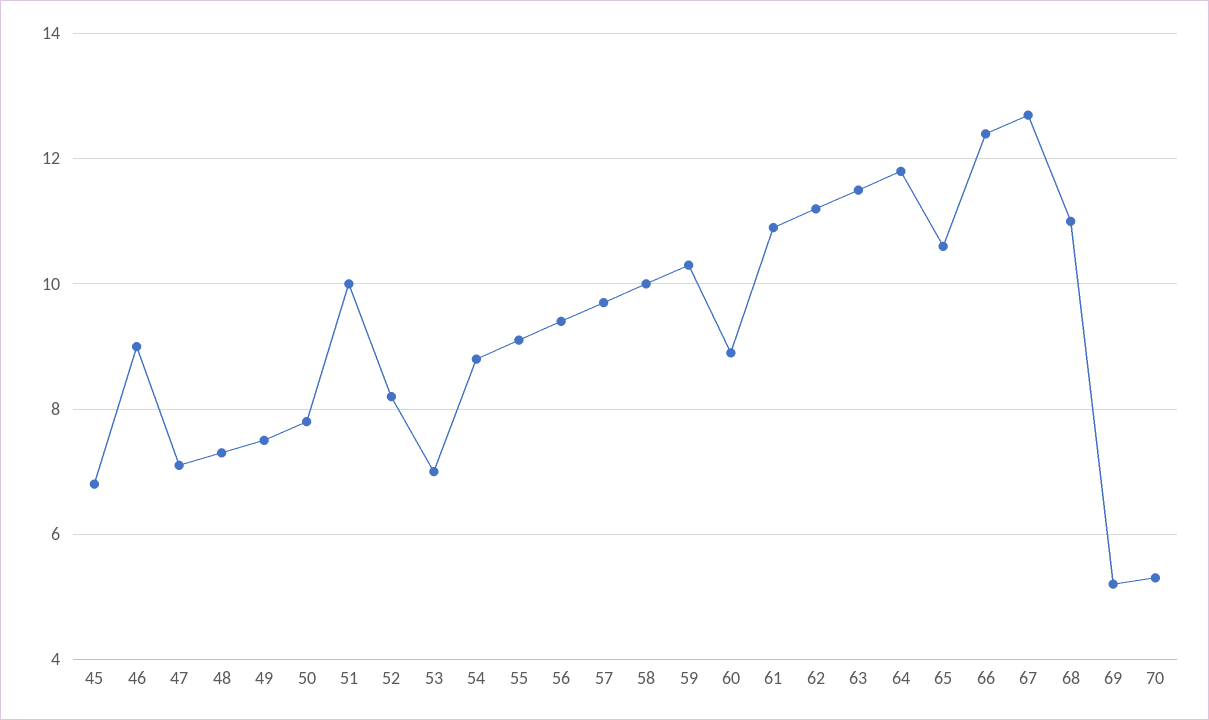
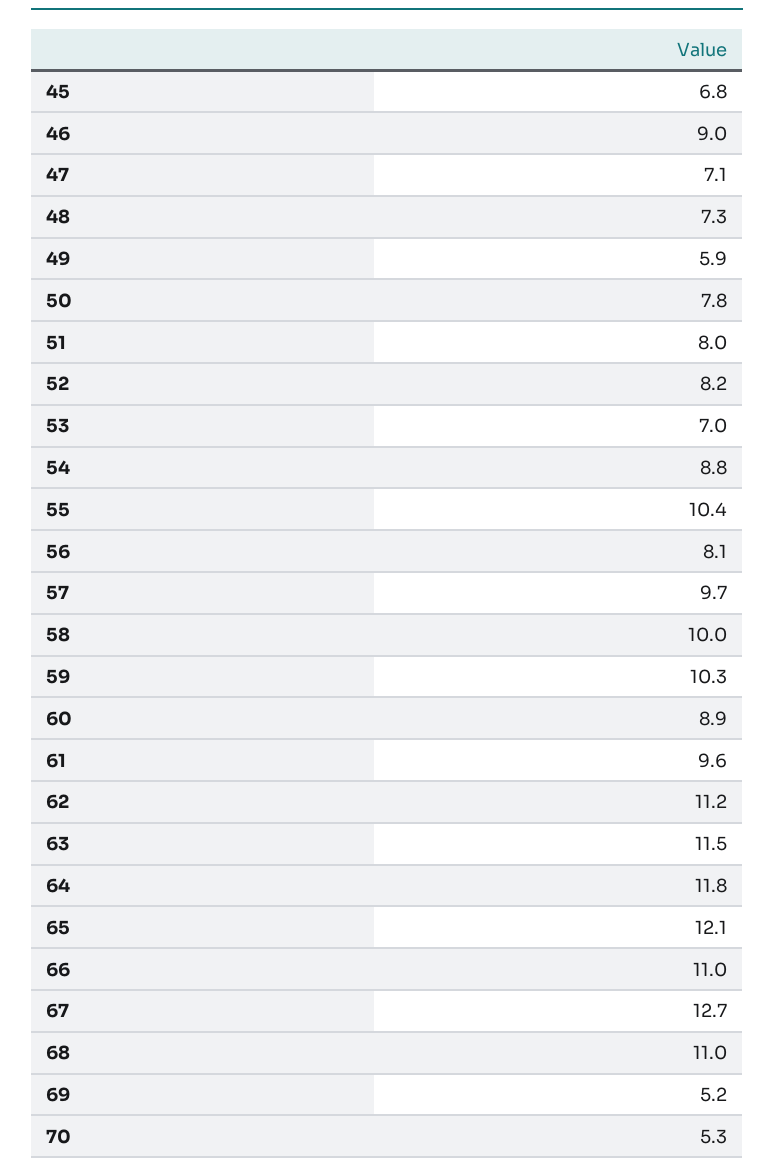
49: 7.5 -> 5.9
51: 10 -> 8
55: 9 -> 10.4
56: 9.5 -> 8.1
61: 11 -> 9.6
65: 10.5 -> 12.1
66: 12.5 -> 11

